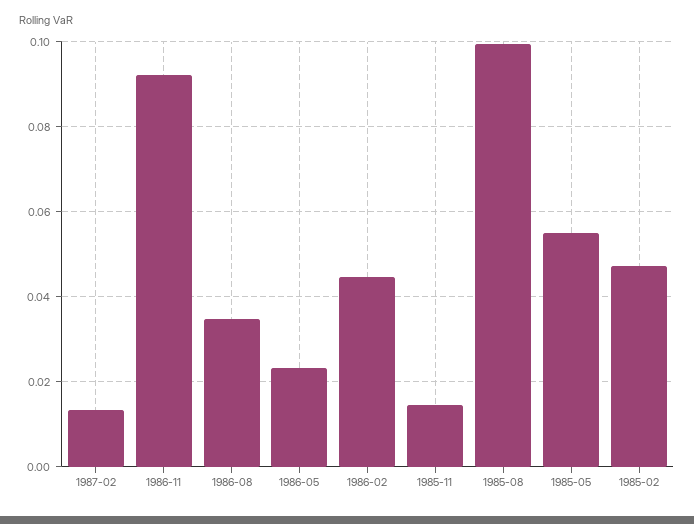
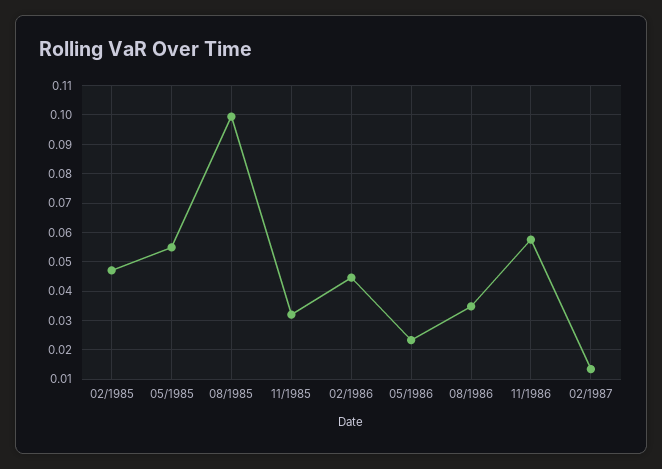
1986-11: 0.092 -> 0.0575
1985-11: 0.014 -> 0.0325

